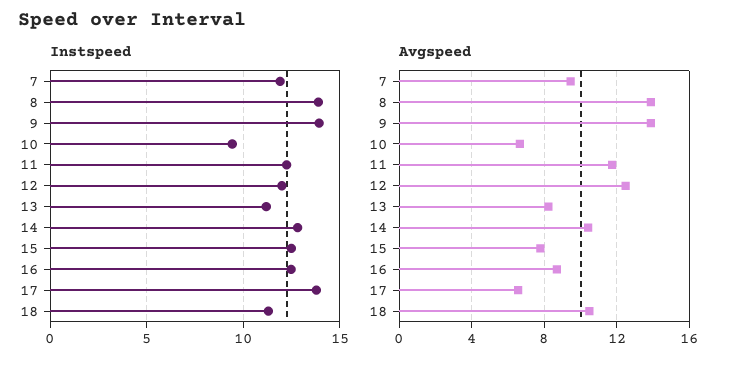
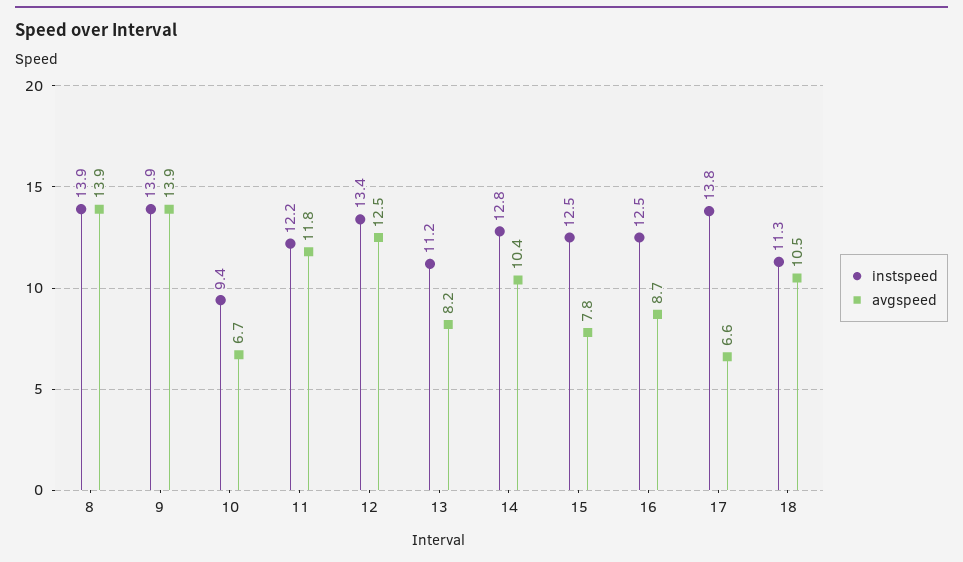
Instspeed, 7: 12 -> none
Instspeed, 12: 12 -> 13.4
Avgspeed, 7: 9.5 -> none

